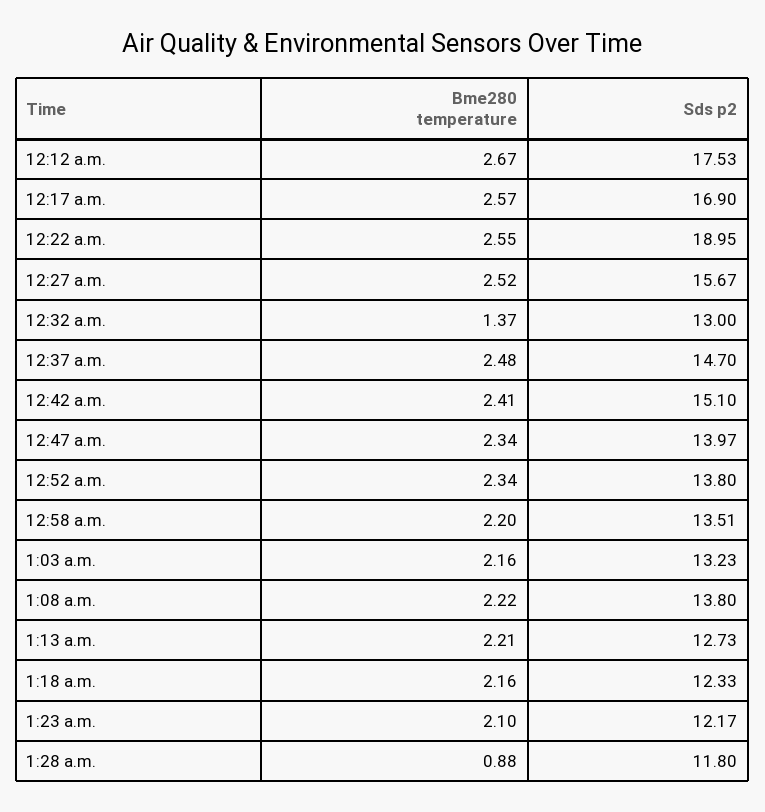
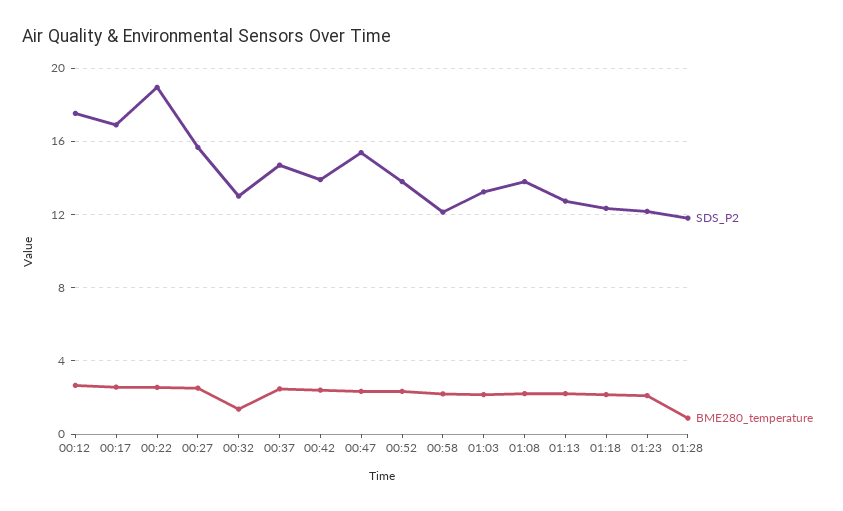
Sds p2, 12:42 a.m.: 15.1 -> 14
Sds p2, 12:47 a.m.: 13.97 -> 15.5
Sds p2, 12:58 a.m.: 13.51 -> 12

